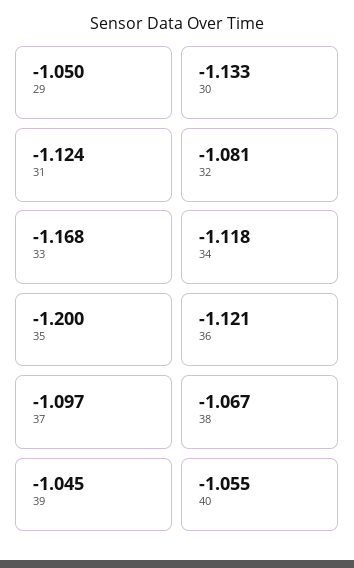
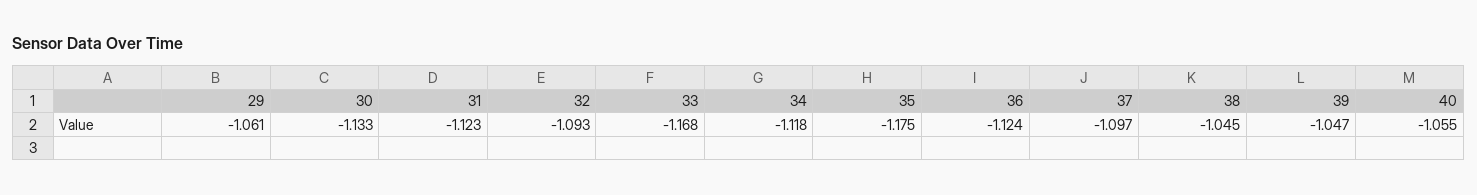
29: -1.05 -> -1.061
31: -1.124 -> -1.123
32: -1.081 -> -1.093
35: -1.2 -> -1.175
36: -1.121 -> -1.124
38: -1.067 -> -1.045
39: -1.045 -> -1.047

